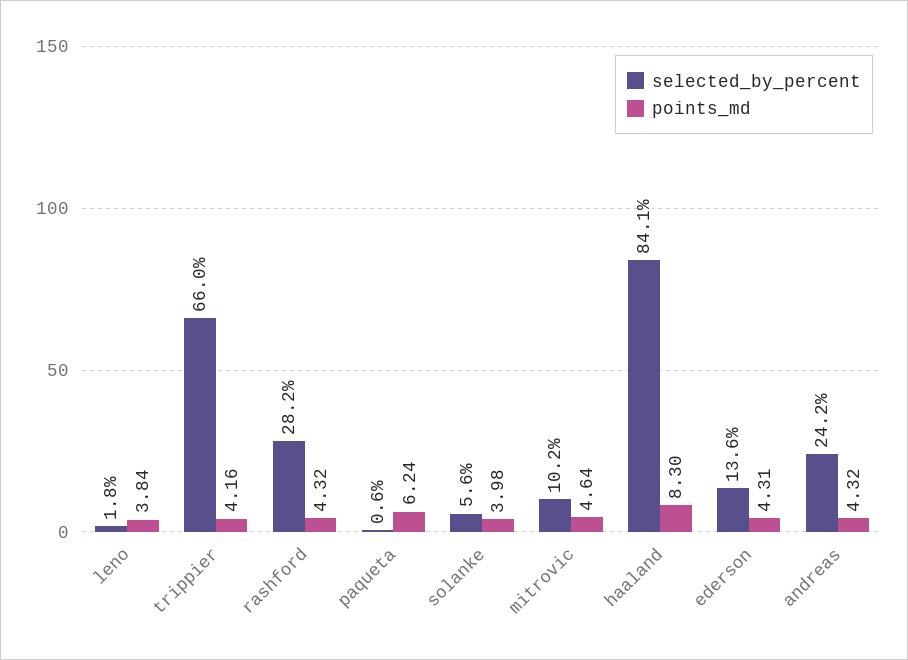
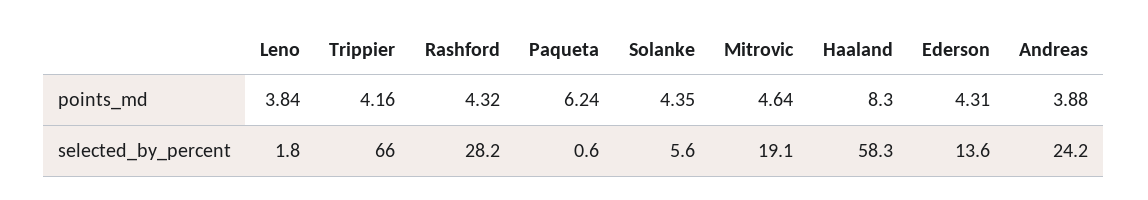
points_md, solanke: 3.98 -> 4.35
selected_by_percent, mitrovic: 10.2 -> 19.1
selected_by_percent, haaland: 84.1 -> 58.3
points_md, andreas: 4.32 -> 3.88

